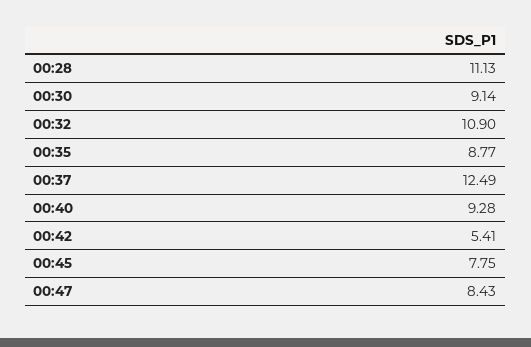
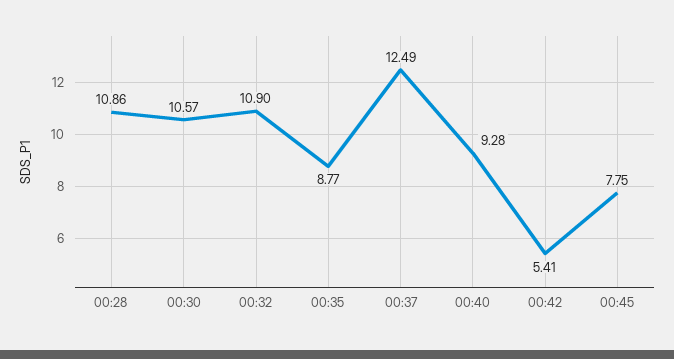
00:28: 11.13 -> 10.86
00:30: 9.14 -> 10.57
00:47: 8.43 -> none

